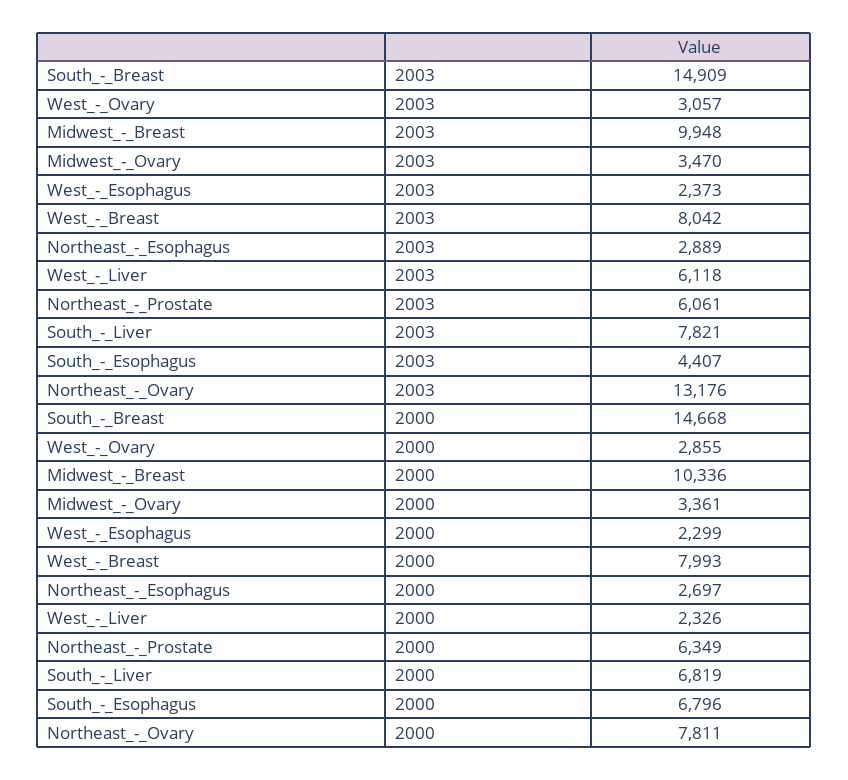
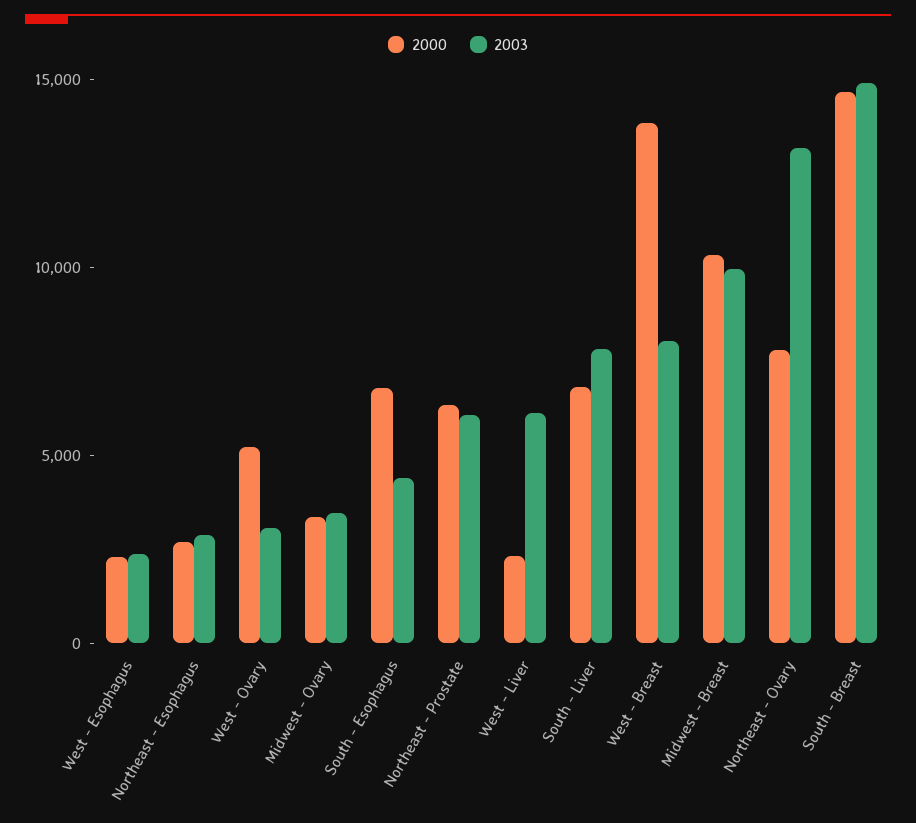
2000, West_-_Ovary: 2855 -> 5000
2000, West_-_Breast: 7993 -> 14000

